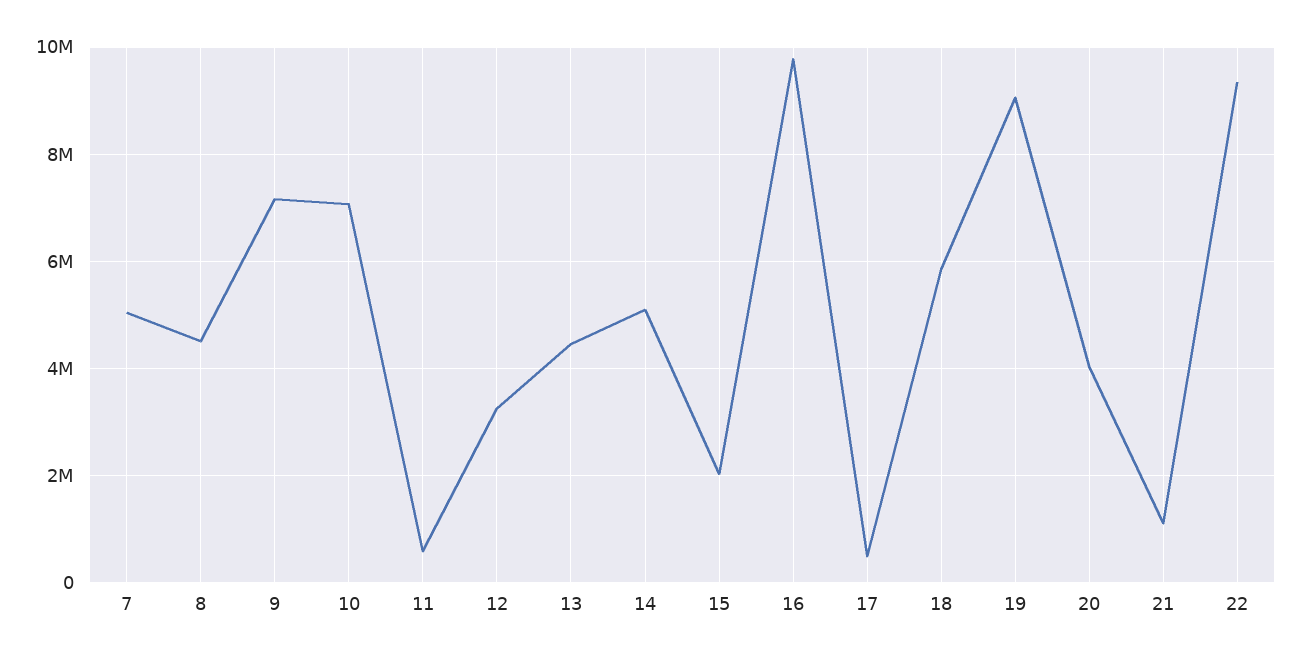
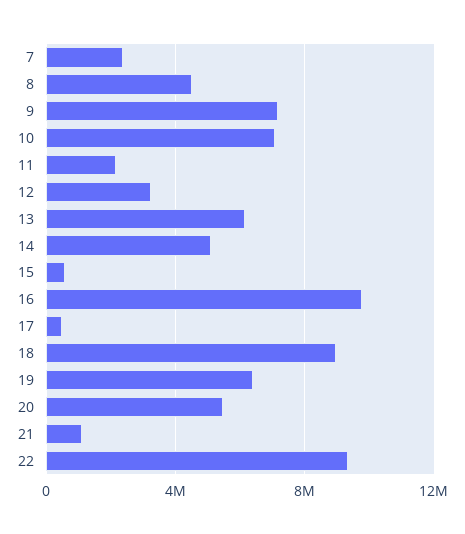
7: 5000000 -> 2500000
11: 600000 -> 2000000
13: 4400000 -> 6000000
15: 2000000 -> 500000
18: 5800000 -> 9000000
19: 9000000 -> 6500000
20: 4000000 -> 5500000

